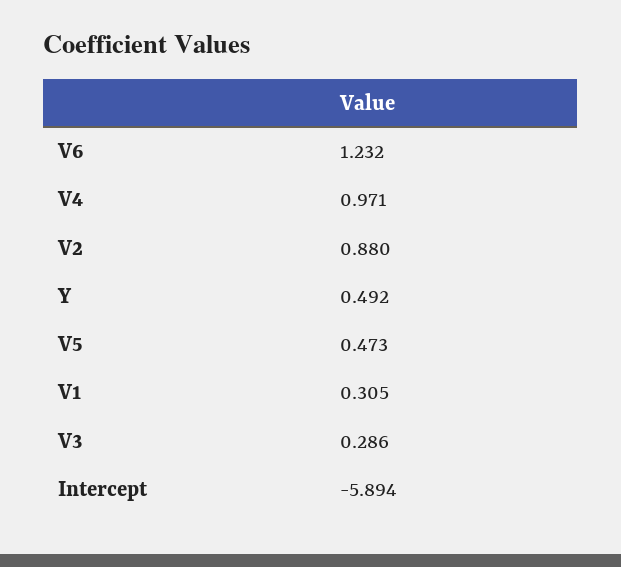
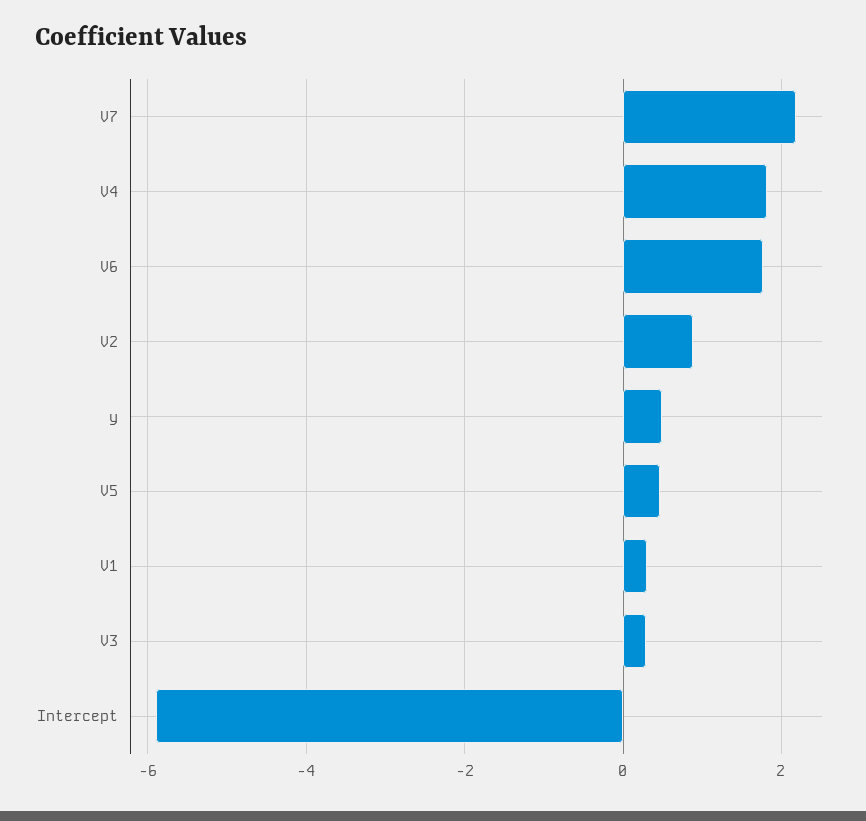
V6: 1.232 -> 1.8
V4: 0.971 -> 1.8
V7: none -> 2.2

